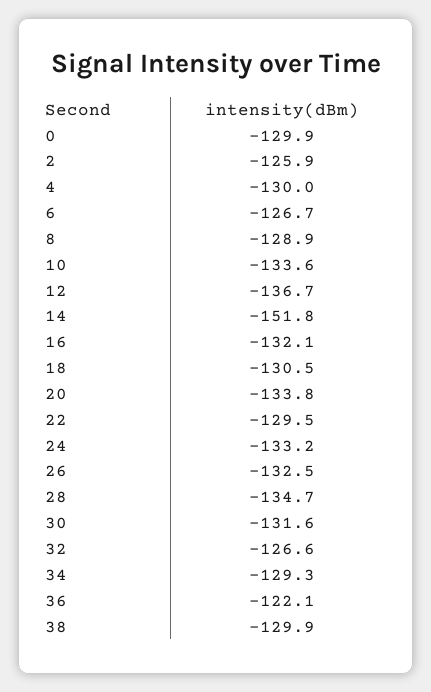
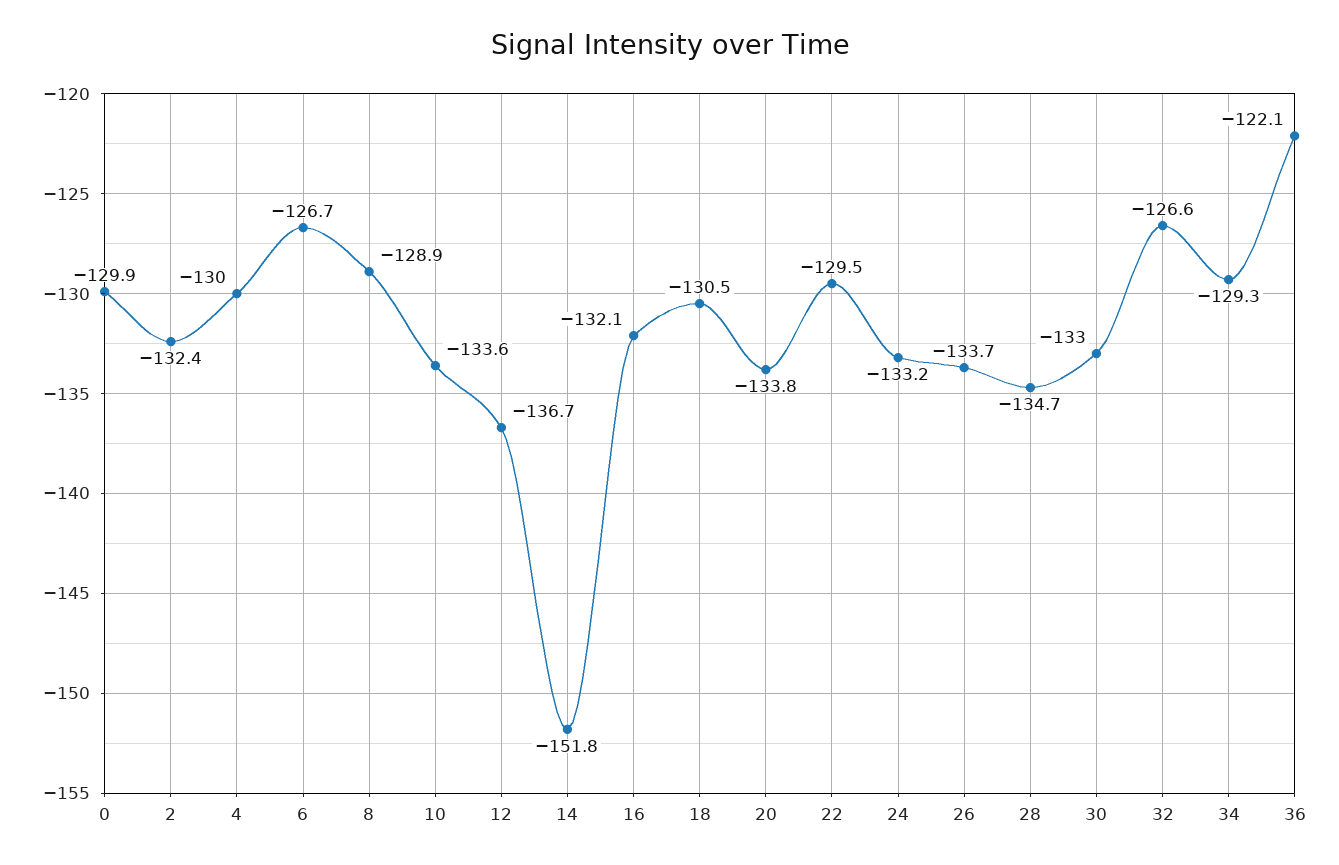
2: -125.9 -> -132.4
26: -132.5 -> -133.7
30: -131.6 -> -133
38: -129.9 -> none

